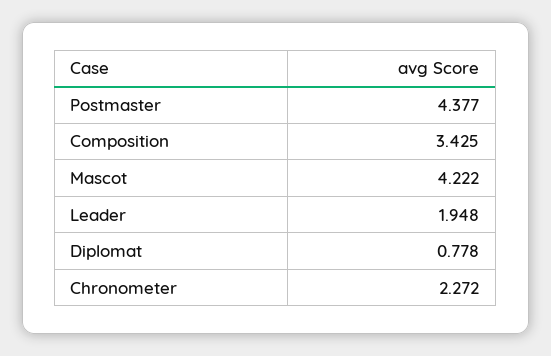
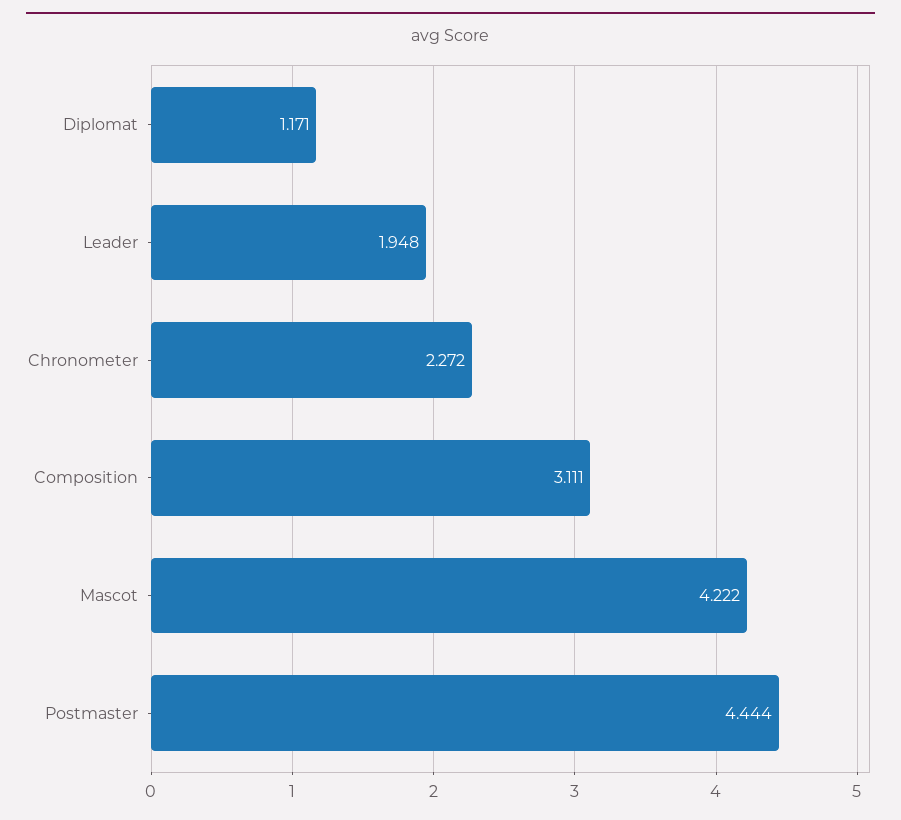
Postmaster: 4.377 -> 4.444
Composition: 3.425 -> 3.111
Diplomat: 0.778 -> 1.171

